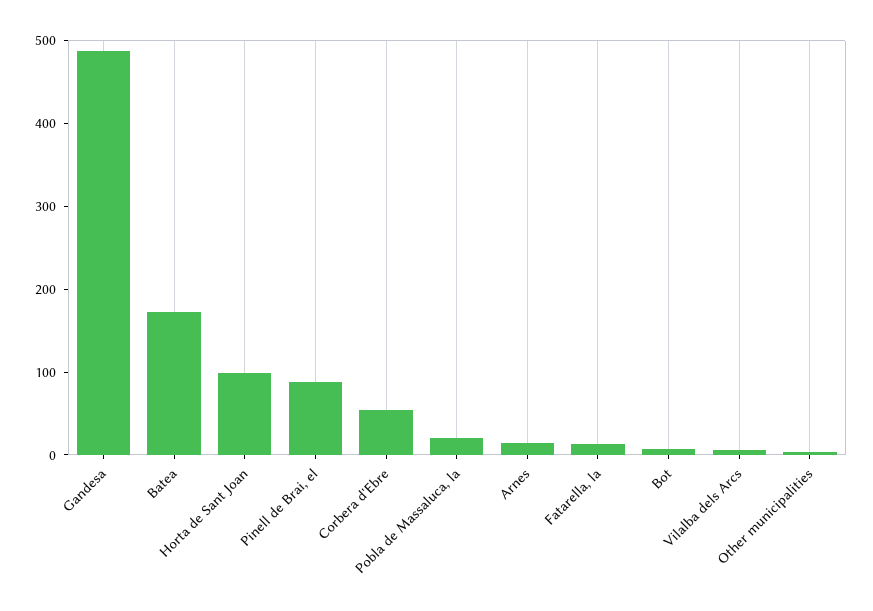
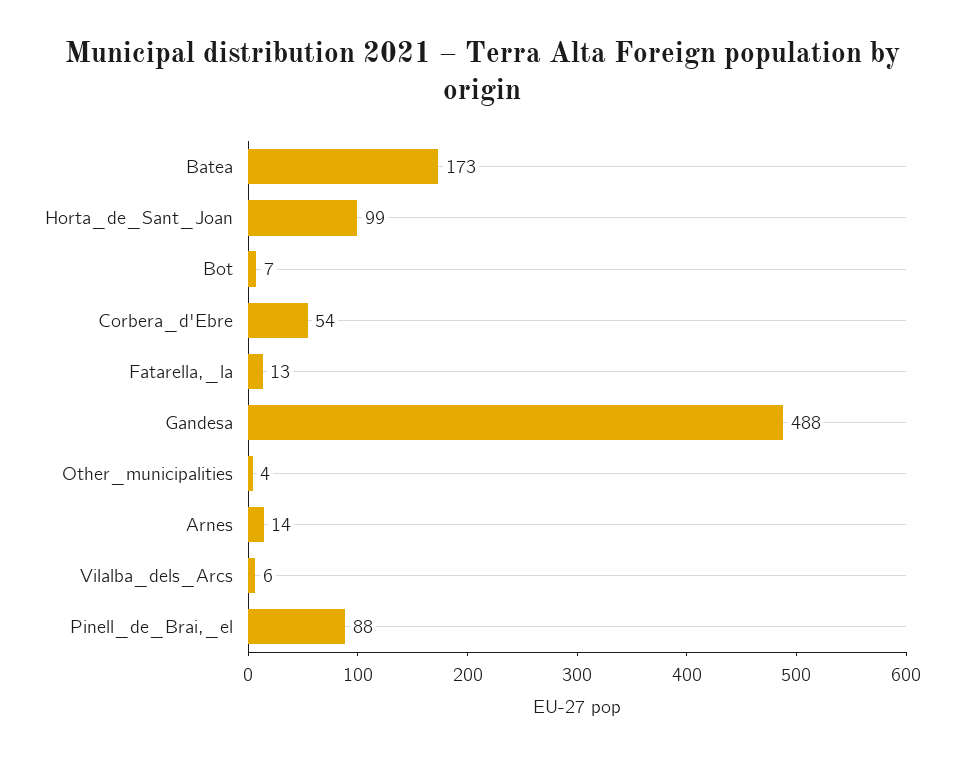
Pobla de Massaluca, la: 20 -> none

